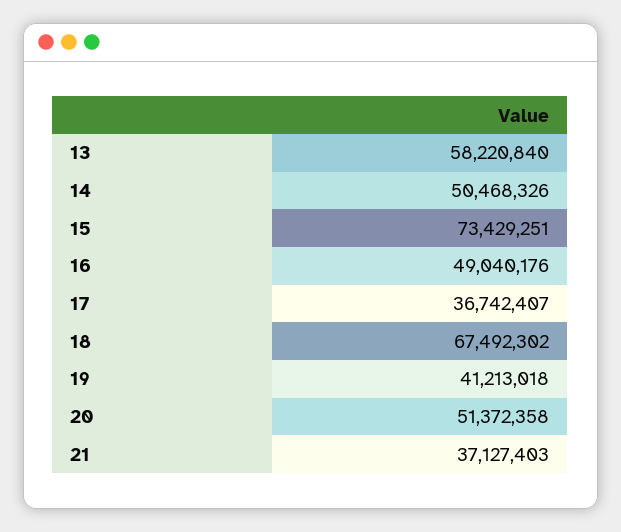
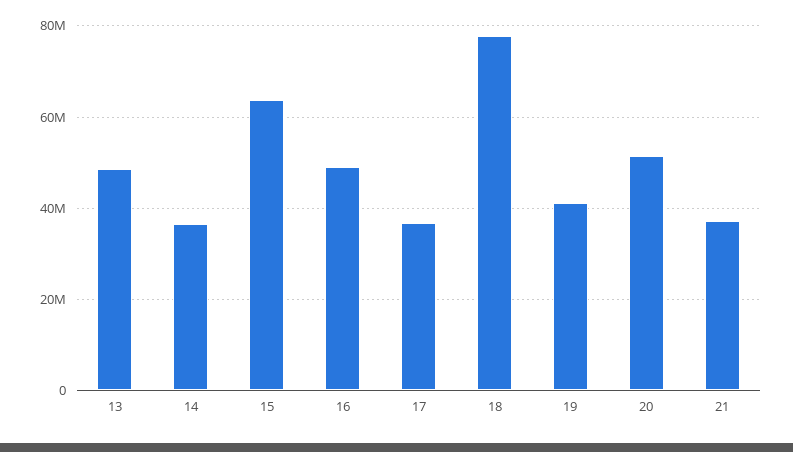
13: 58220840 -> 48000000
14: 50468326 -> 36000000
15: 73429251 -> 64000000
18: 67492302 -> 78000000

